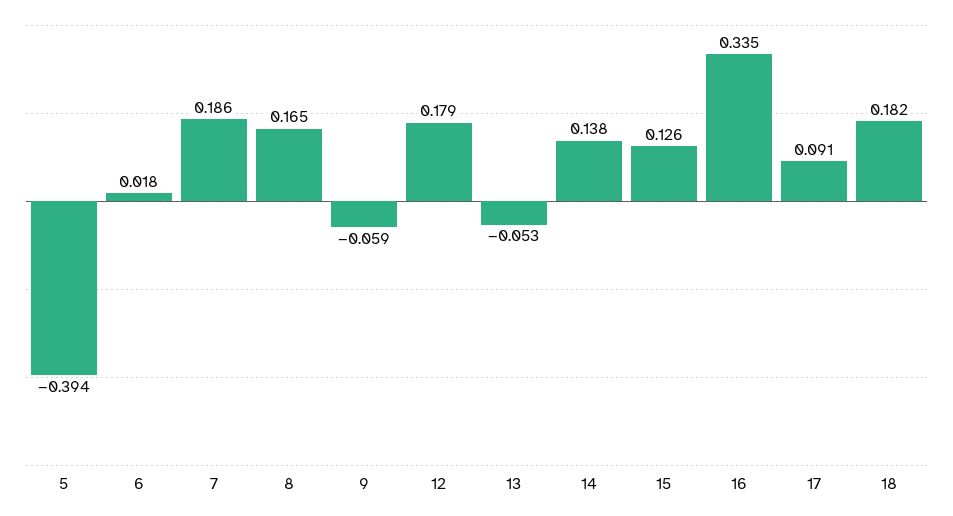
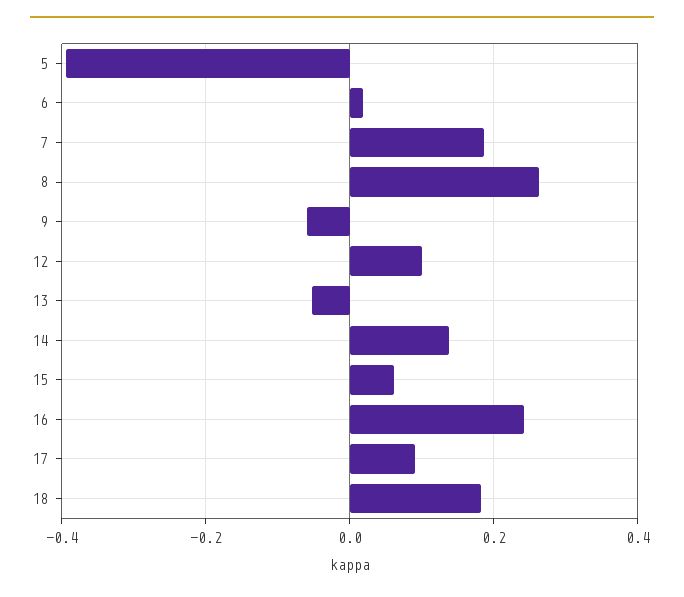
8: 0.165 -> 0.26
12: 0.179 -> 0.1
15: 0.126 -> 0.06
16: 0.335 -> 0.24

